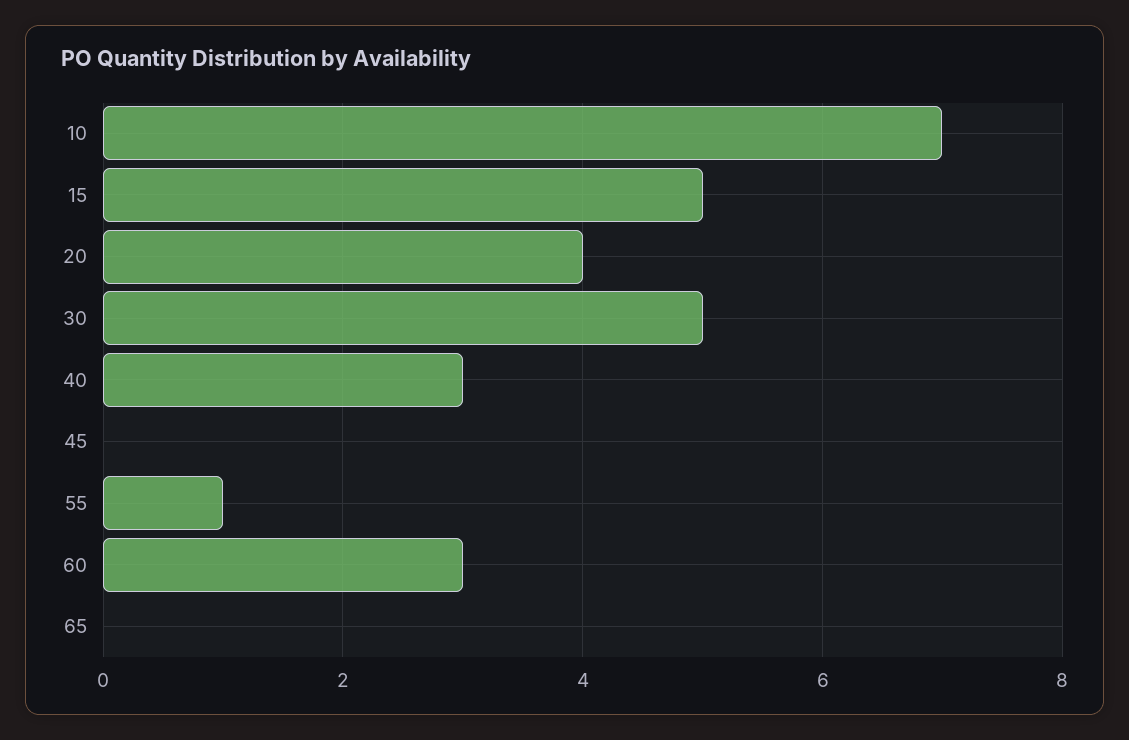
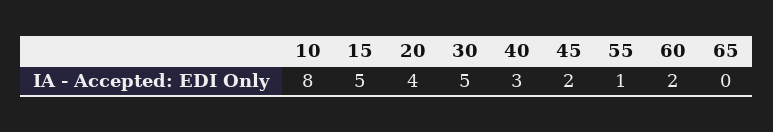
10: 7 -> 8
45: 0 -> 2
60: 3 -> 2

